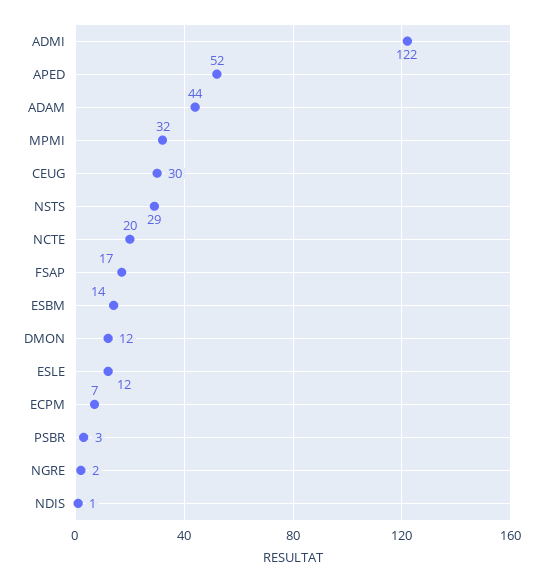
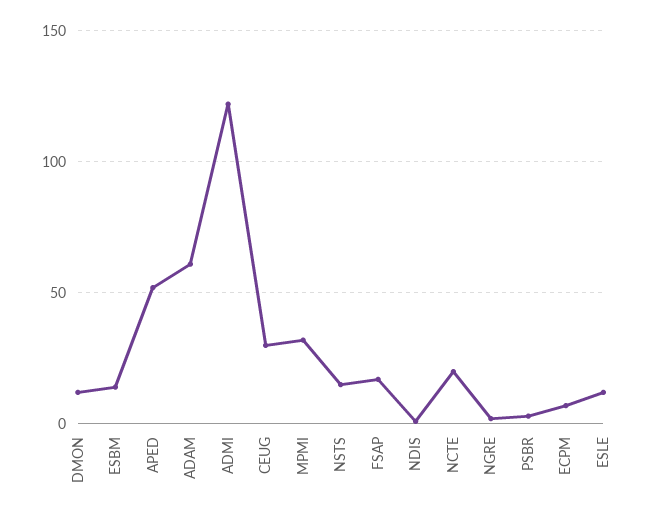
ADAM: 44 -> 60
NSTS: 29 -> 15

